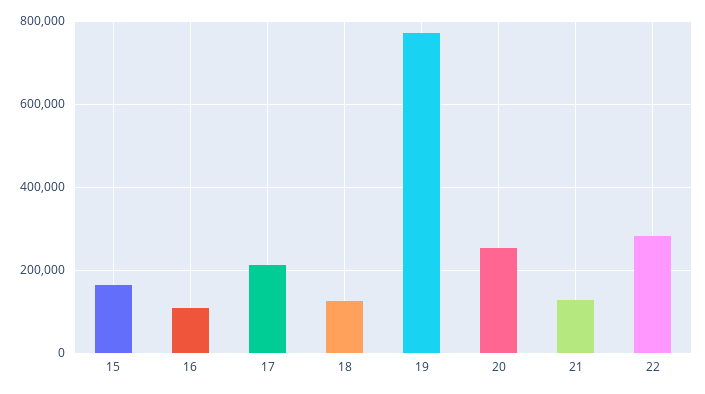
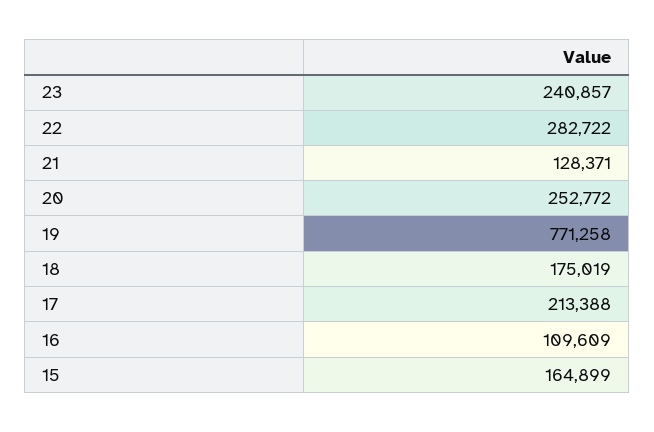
18: 120000 -> 175019
23: none -> 240857

